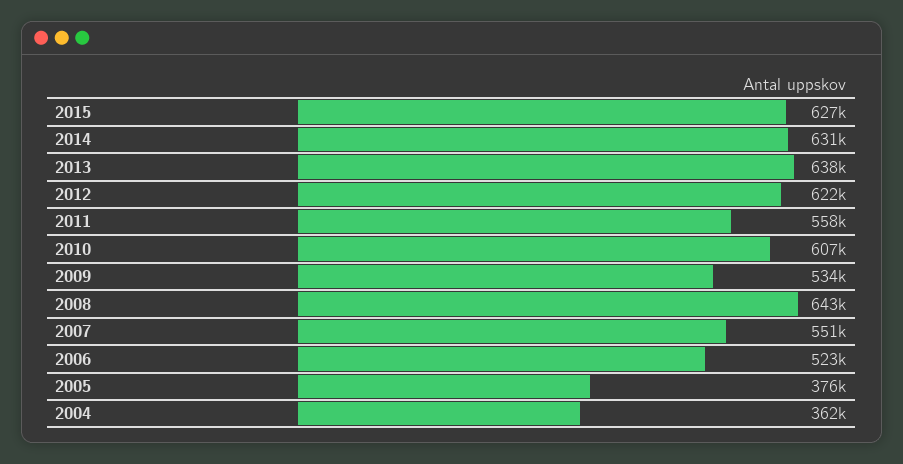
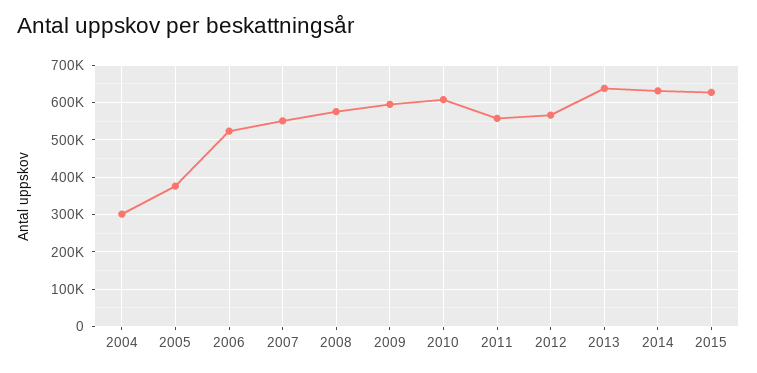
2012: 622000 -> 560000
2009: 534000 -> 600000
2008: 643000 -> 580000
2004: 362000 -> 300000

